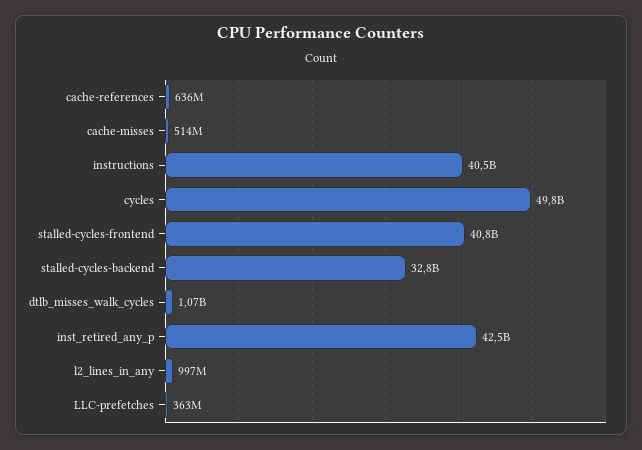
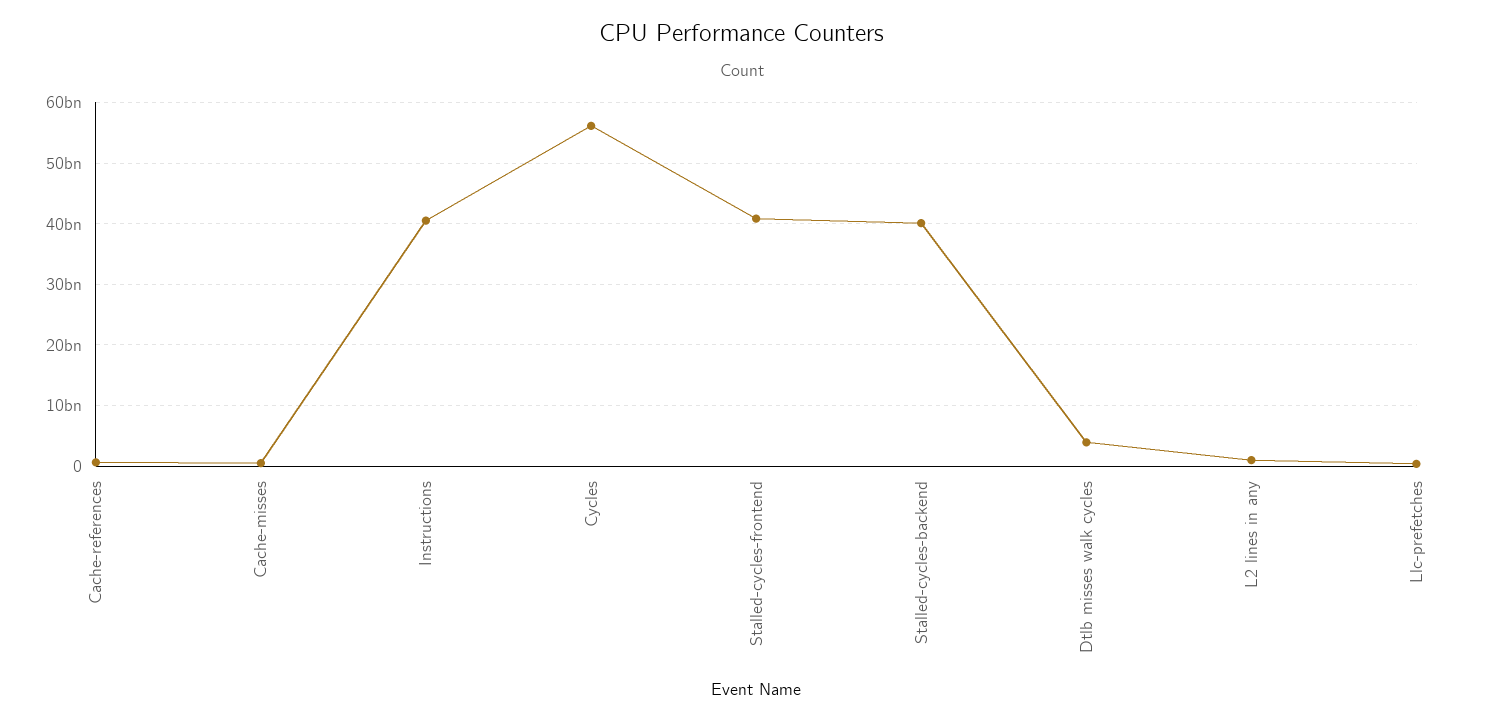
cycles: 49800000000 -> 56000000000
stalled-cycles-backend: 32800000000 -> 40000000000
dtlb_misses_walk_cycles: 1070000000 -> 4000000000
inst_retired_any_p: 42500000000 -> none

